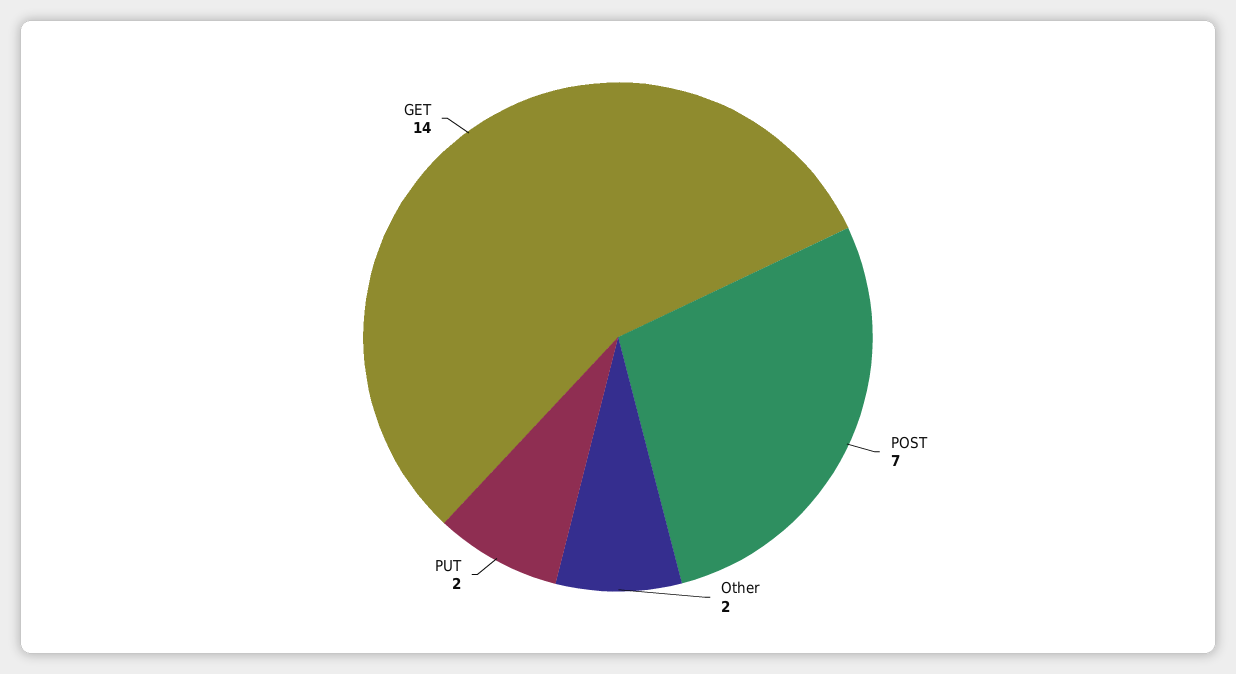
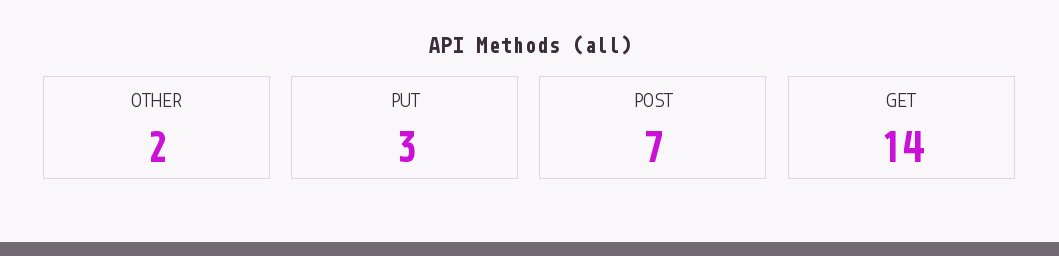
PUT: 2 -> 3

